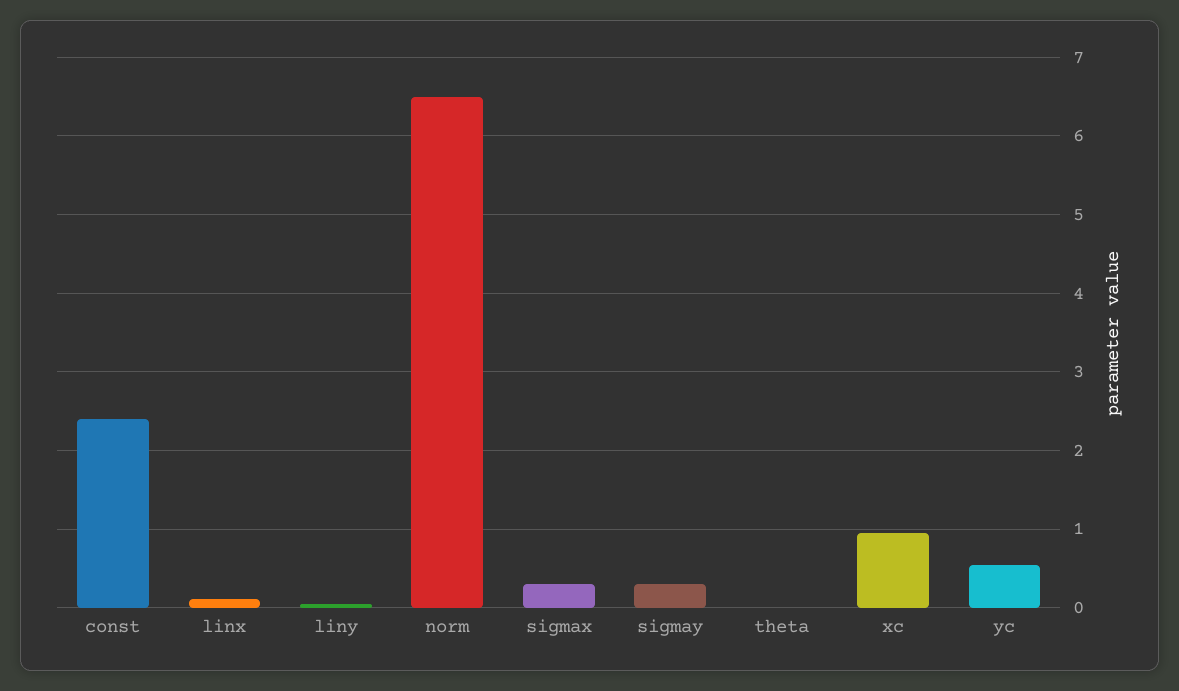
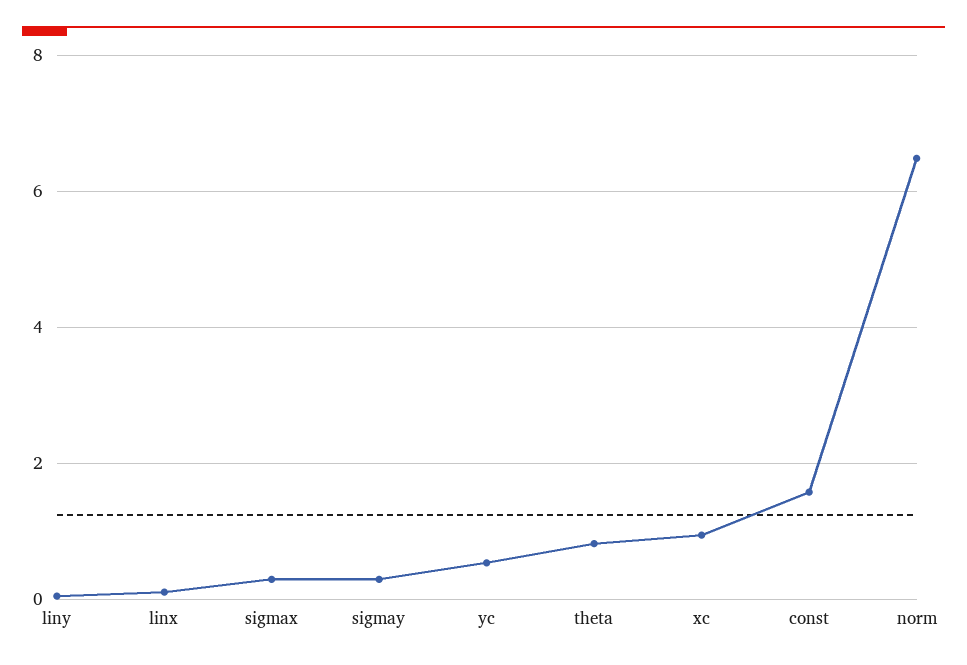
const: 2.4 -> 1.6
theta: 0 -> 0.8

